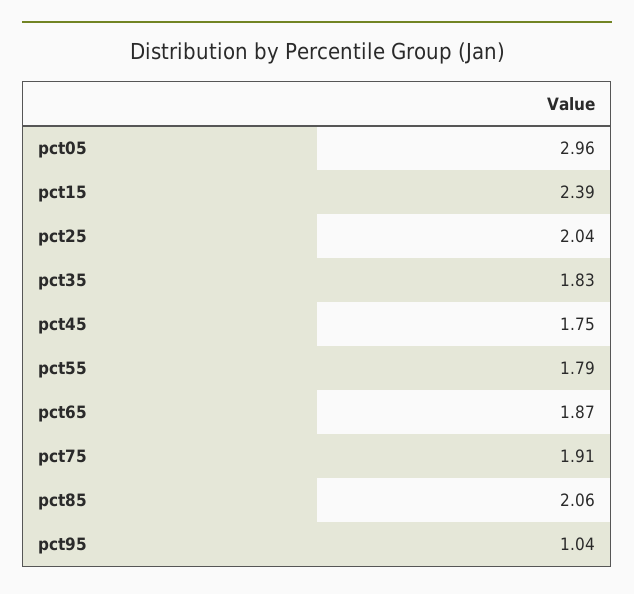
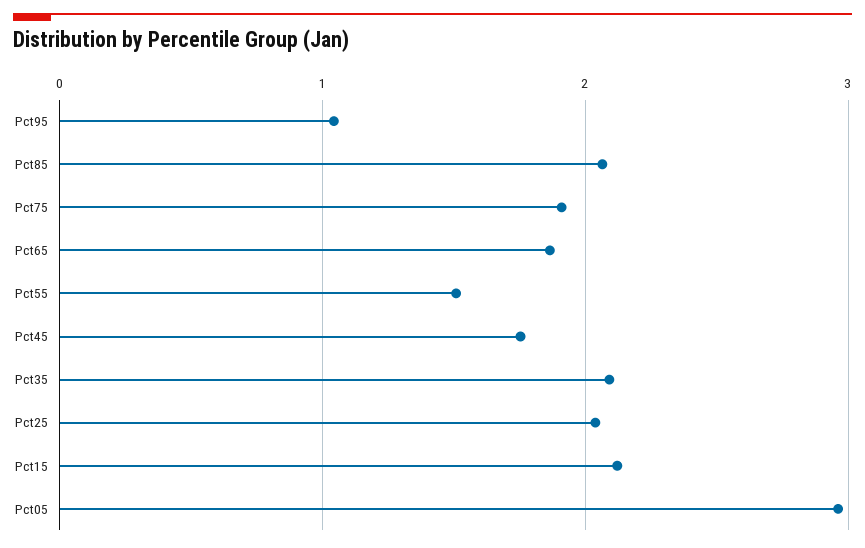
pct15: 2.39 -> 2.1
pct35: 1.83 -> 2.1
pct55: 1.79 -> 1.5

